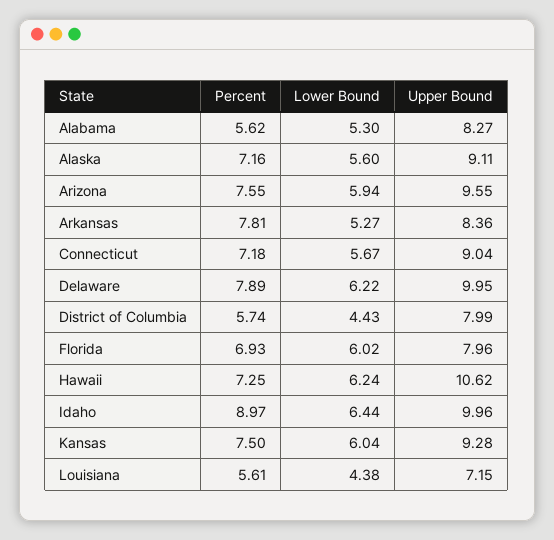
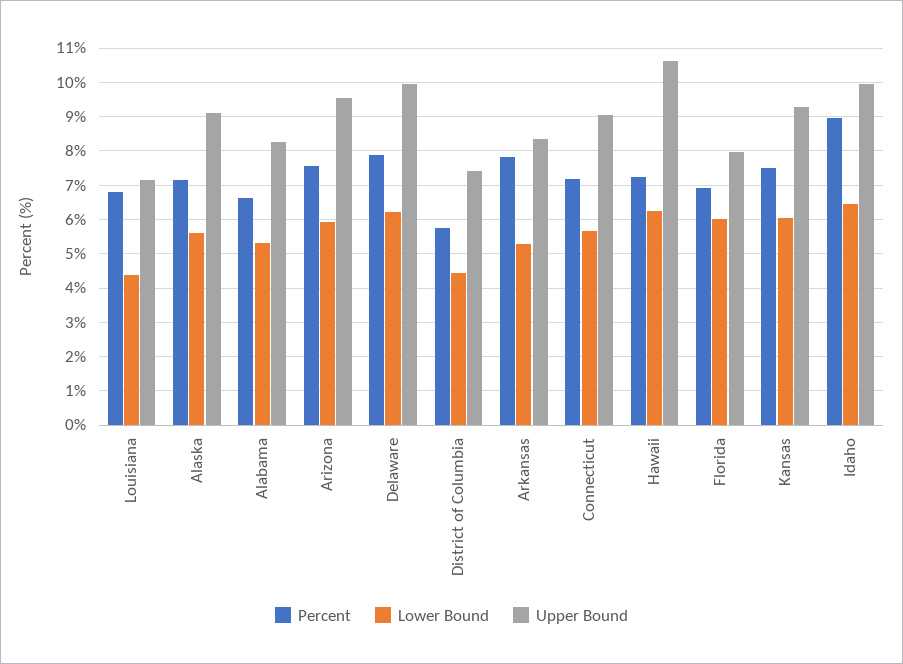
Percent, Alabama: 5.62 -> 6.6
Upper Bound, District of Columbia: 7.99 -> 7.4
Percent, Louisiana: 5.61 -> 6.8

